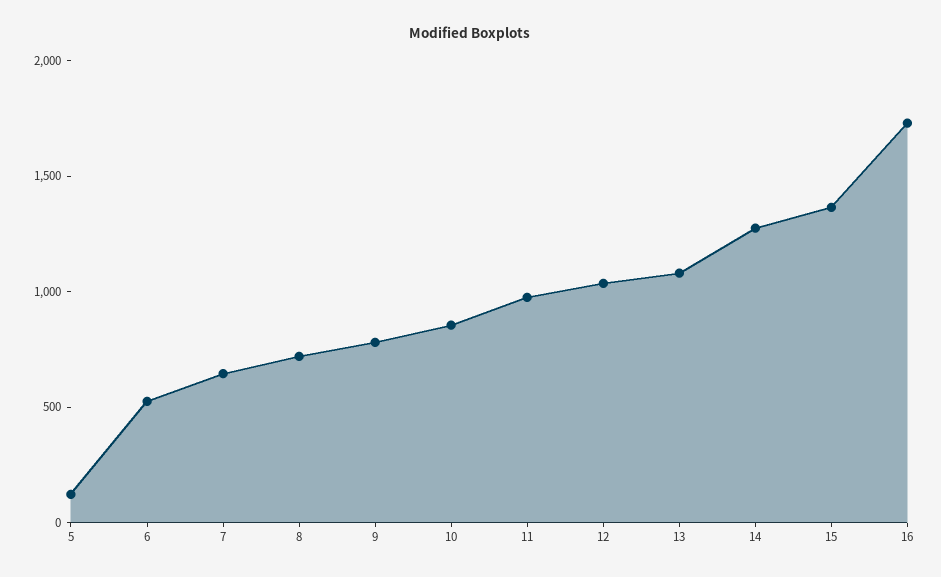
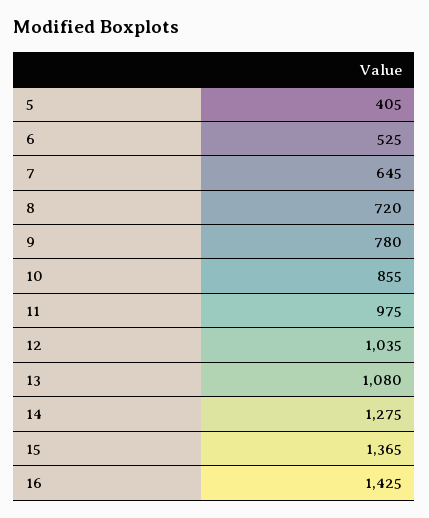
5: 100 -> 405
16: 1700 -> 1425

